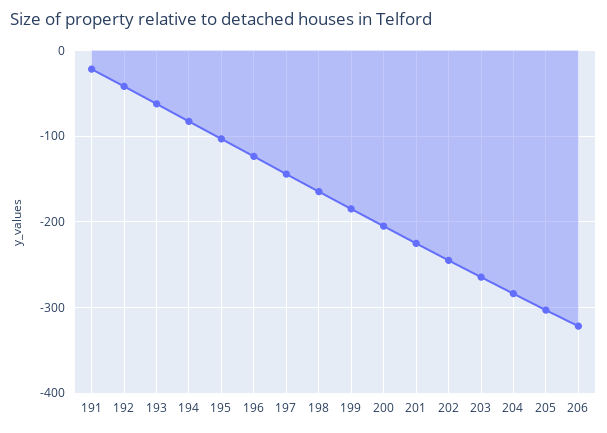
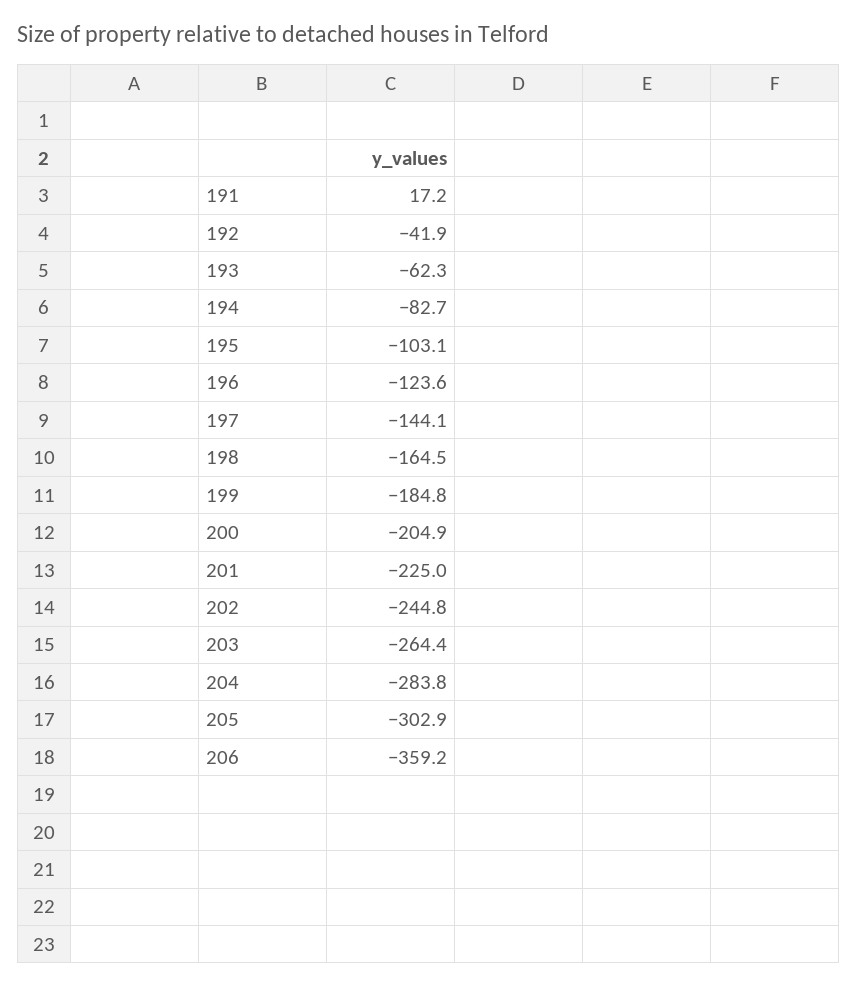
191: -20 -> 17.2
206: -320 -> -359.2

